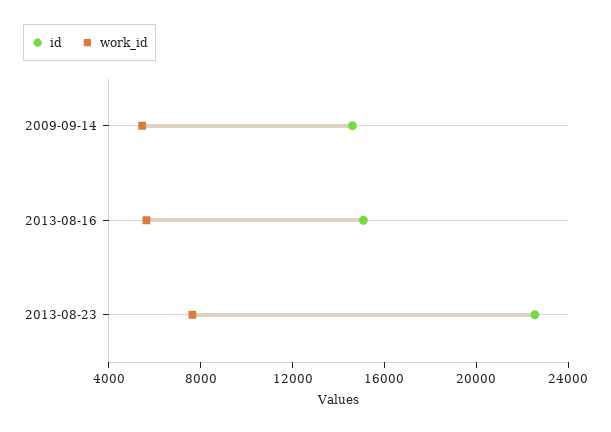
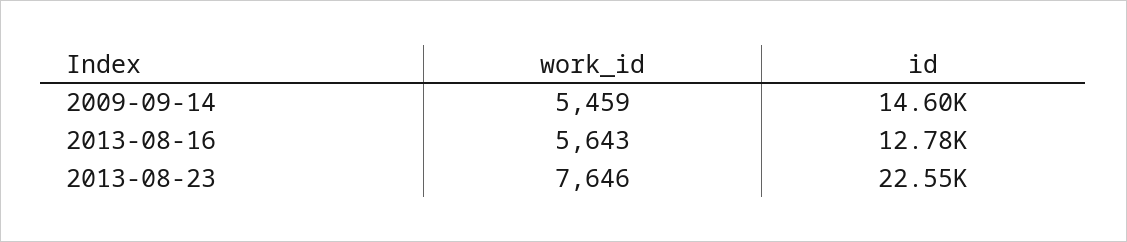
id, 2013-08-16: 15000 -> 12780

